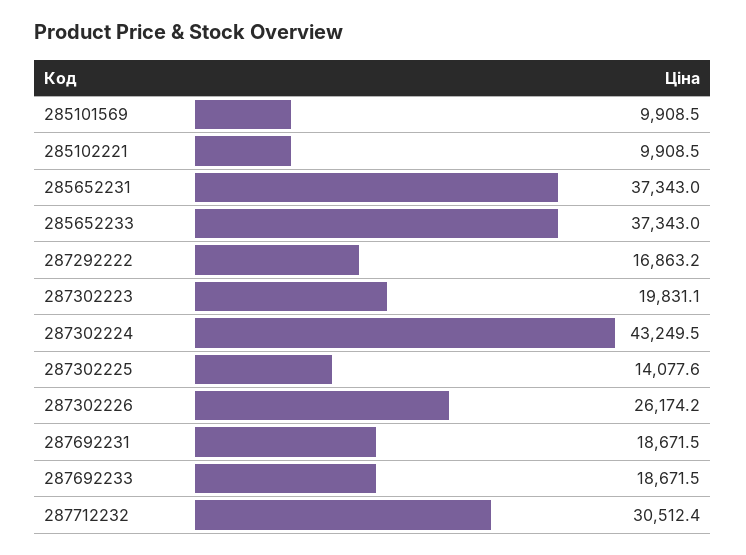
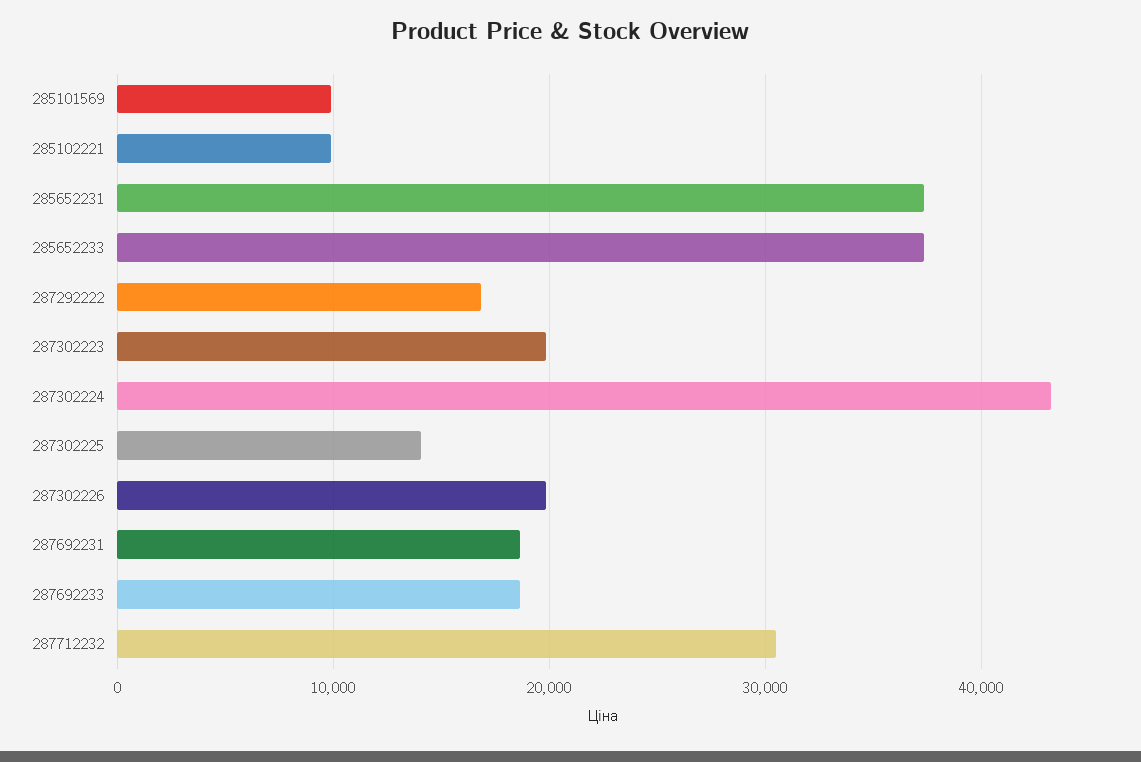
287302226: 26174.2 -> 20000

